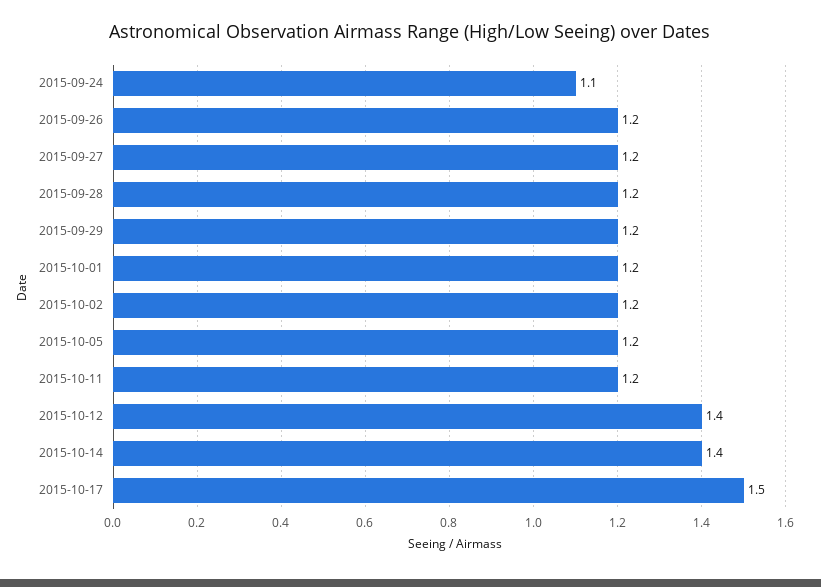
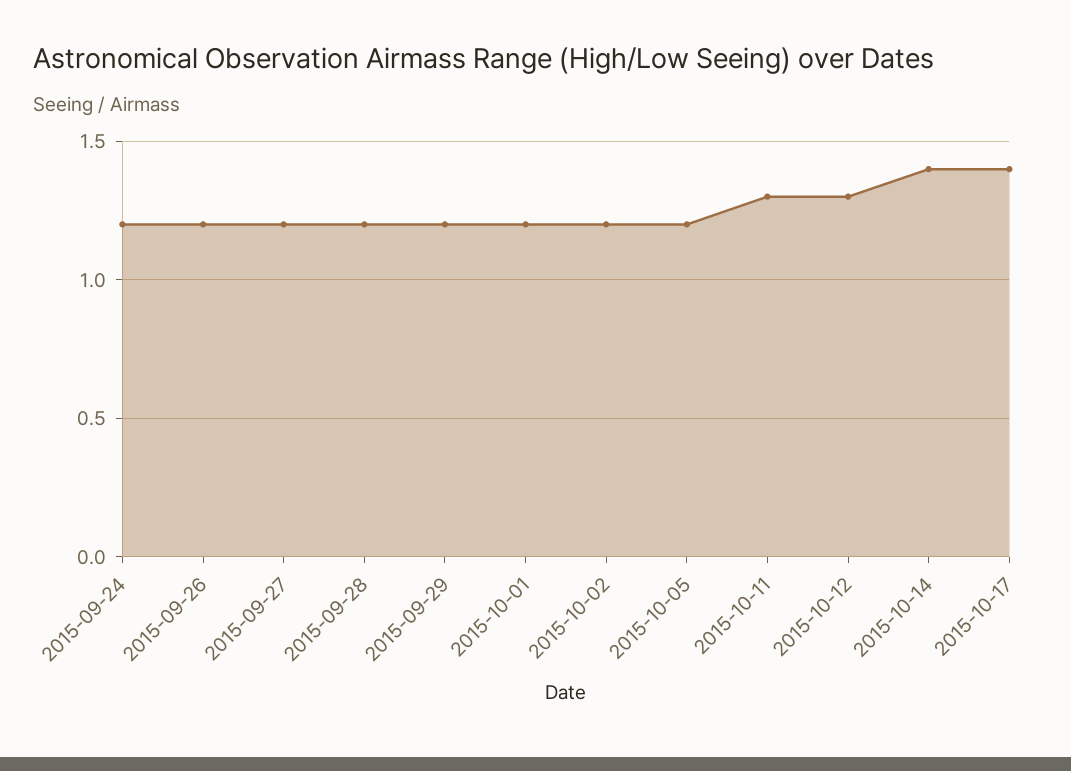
2015-09-24: 1.1 -> 1.2
2015-10-11: 1.2 -> 1.3
2015-10-12: 1.4 -> 1.3
2015-10-17: 1.5 -> 1.4

